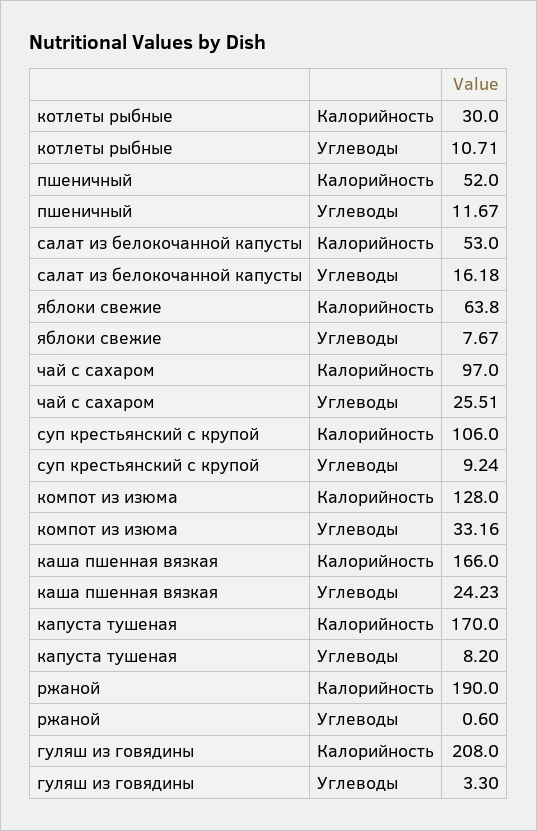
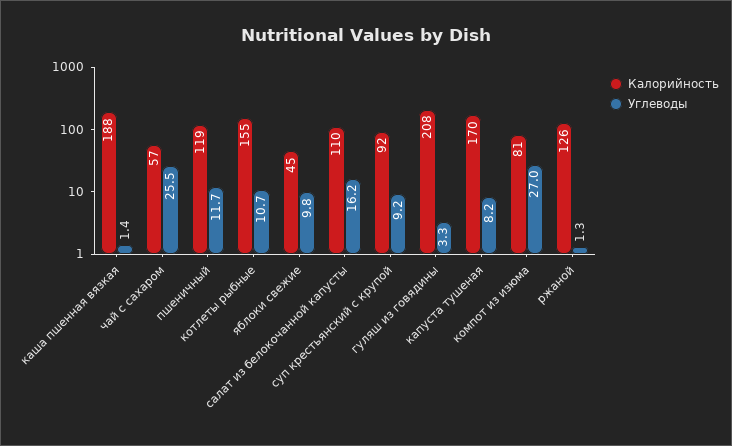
Калорийность, котлеты рыбные: 30 -> 155
Калорийность, пшеничный: 52 -> 119
Калорийность, салат из белокочанной капусты: 53 -> 110
Калорийность, яблоки свежие: 63.8 -> 45
Углеводы, яблоки свежие: 7.67 -> 9.8
Калорийность, чай с сахаром: 97 -> 57
Калорийность, суп крестьянский с крупой: 106 -> 92
Калорийность, компот из изюма: 128 -> 81
Углеводы, компот из изюма: 33.16 -> 27
Калорийность, каша пшенная вязкая: 166 -> 188
Углеводы, каша пшенная вязкая: 24.23 -> 1.4
Калорийность, ржаной: 190 -> 126
Углеводы, ржаной: 0.6 -> 1.3

